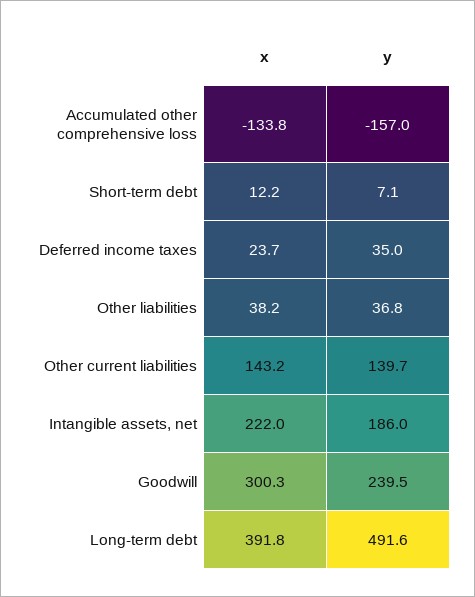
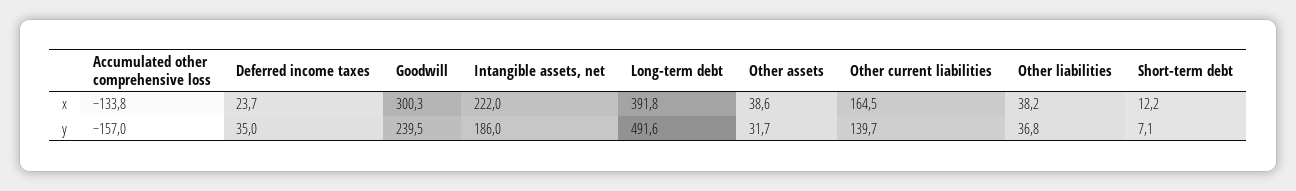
x, Other current liabilities: 143.2 -> 164.5
x, Other assets: none -> 38.6
y, Other assets: none -> 31.7

